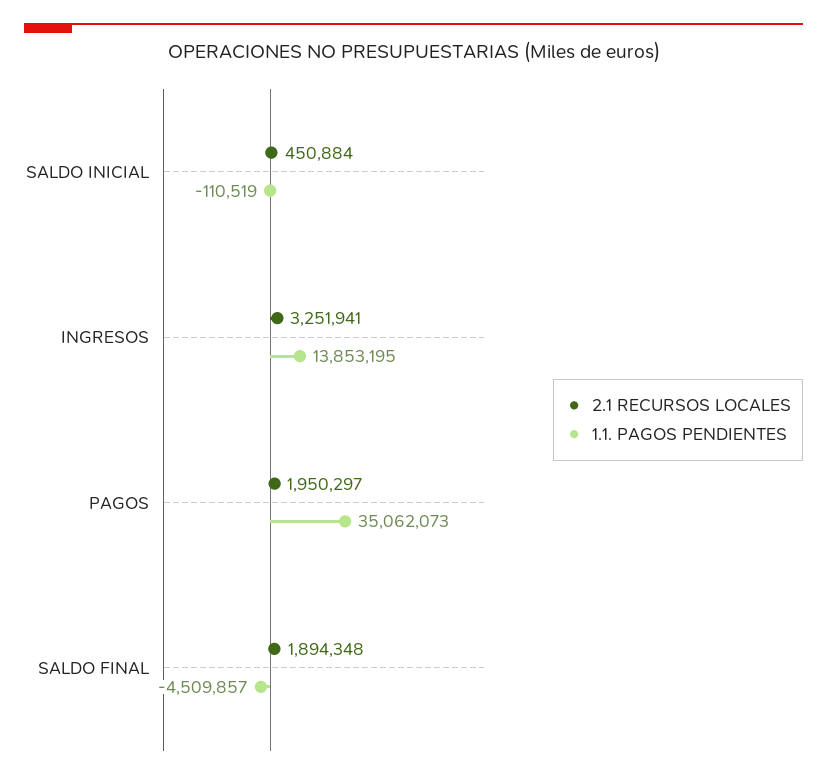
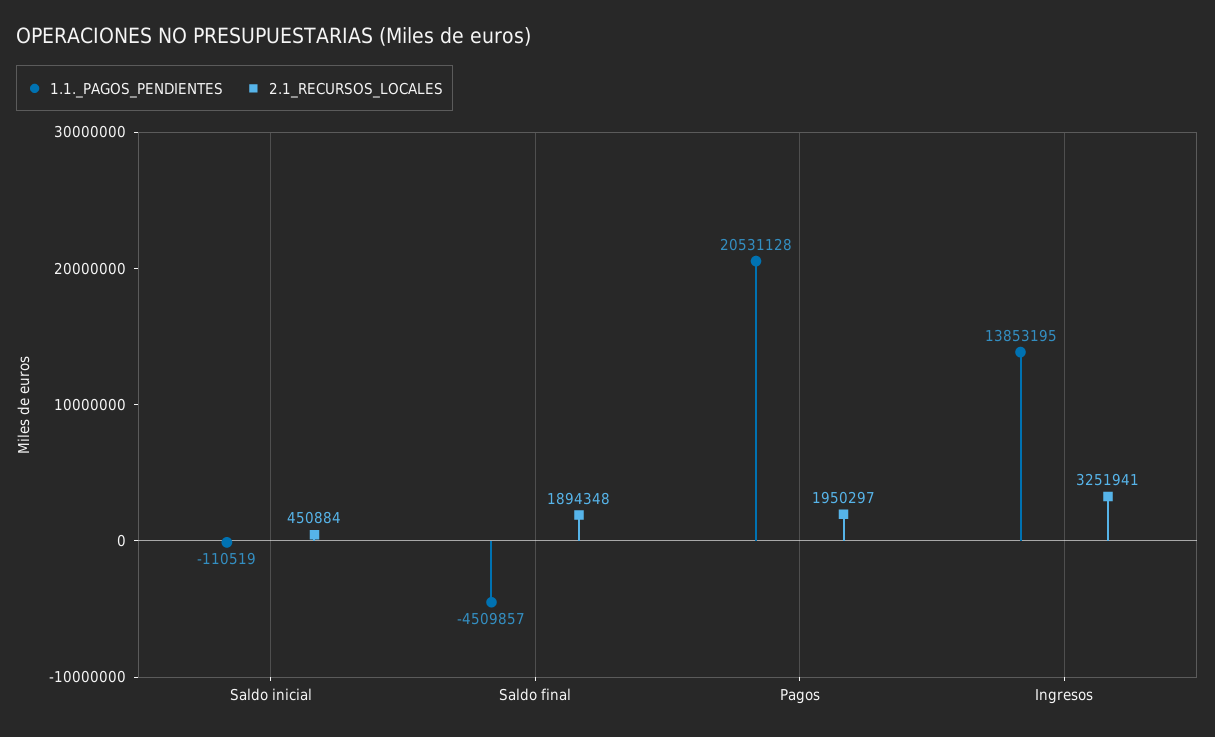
1.1. PAGOS PENDIENTES, PAGOS: 35062073 -> 20531128

